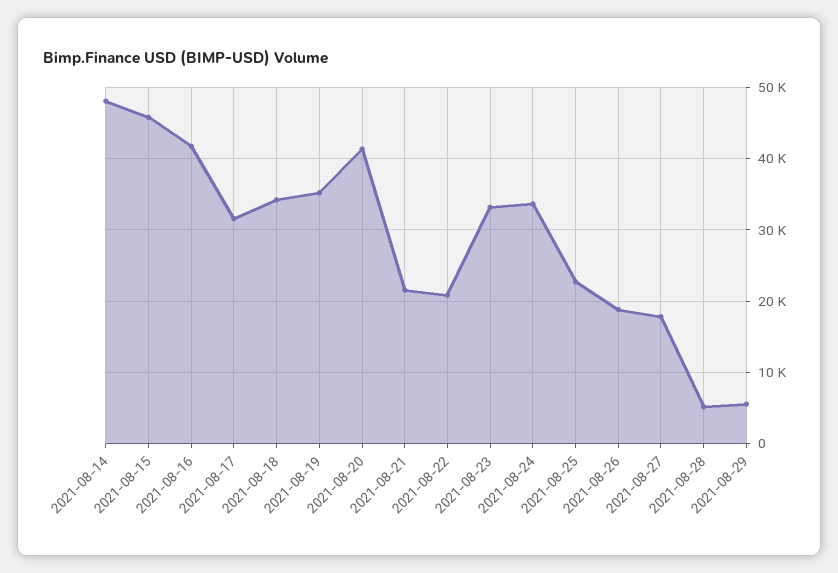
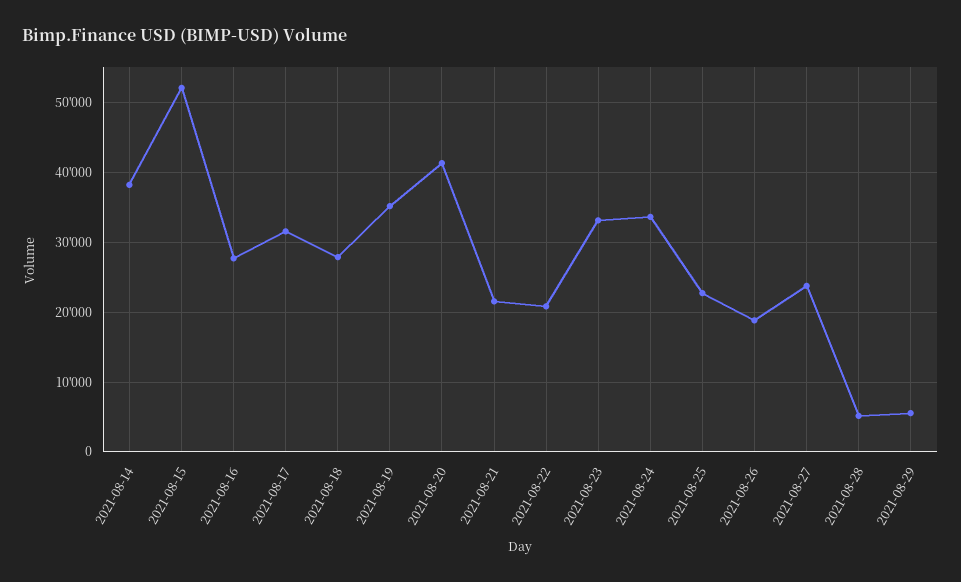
2021-08-14: 48000 -> 38000
2021-08-15: 46000 -> 52000
2021-08-16: 42000 -> 28000
2021-08-18: 34000 -> 28000
2021-08-27: 18000 -> 24000

